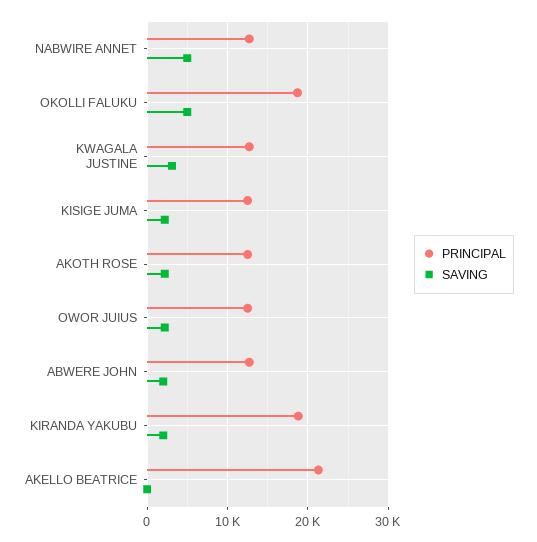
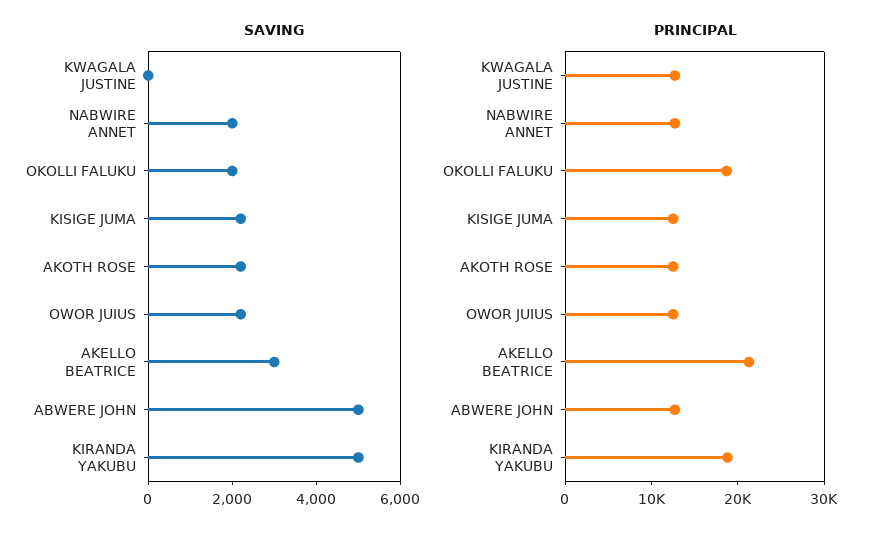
SAVING, NABWIRE ANNET: 5000 -> 2000
SAVING, OKOLLI FALUKU: 5000 -> 2000
SAVING, KWAGALA JUSTINE: 3000 -> 0
SAVING, ABWERE JOHN: 2000 -> 5000
SAVING, KIRANDA YAKUBU: 2000 -> 5000
SAVING, AKELLO BEATRICE: 0 -> 3000

